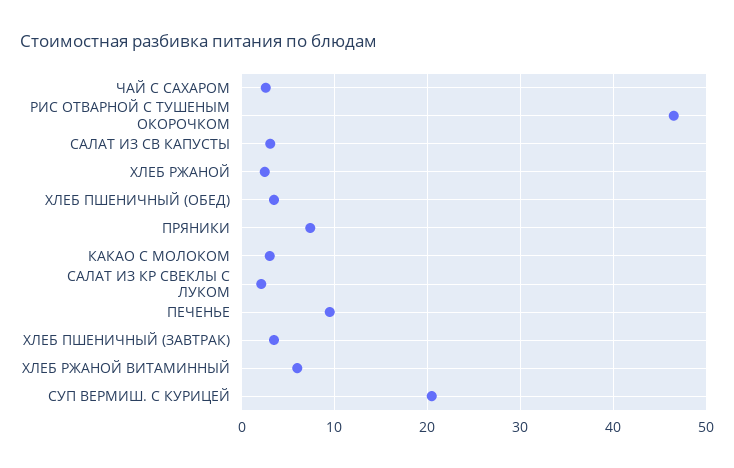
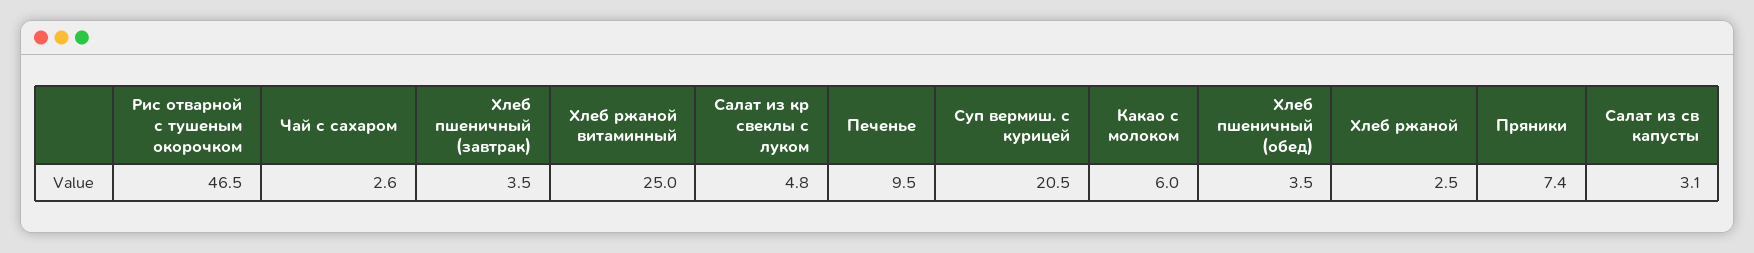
КАКАО С МОЛОКОМ: 3 -> 6
САЛАТ ИЗ КР СВЕКЛЫ С ЛУКОМ: 2 -> 4.8
ХЛЕБ РЖАНОЙ ВИТАМИННЫЙ: 6 -> 25

